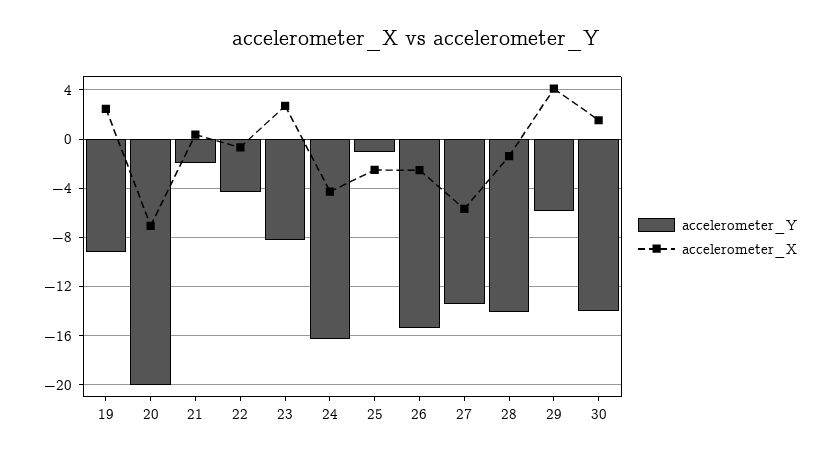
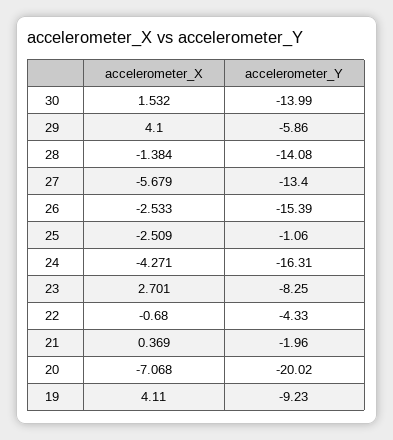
accelerometer_X, 19: 2.5 -> 4.11

